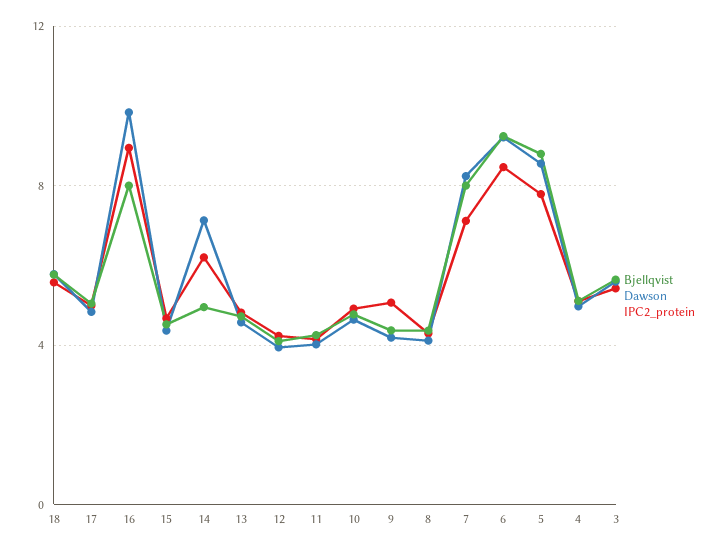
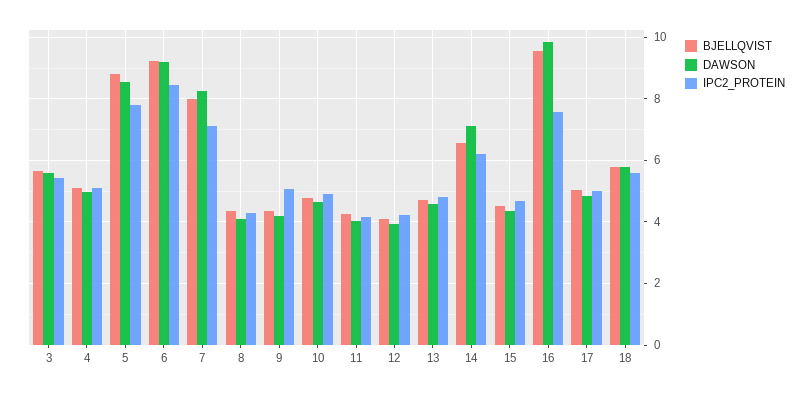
Bjellqvist, 16: 8 -> 9.6
IPC2_protein, 16: 9 -> 7.6
Bjellqvist, 14: 5 -> 6.6

